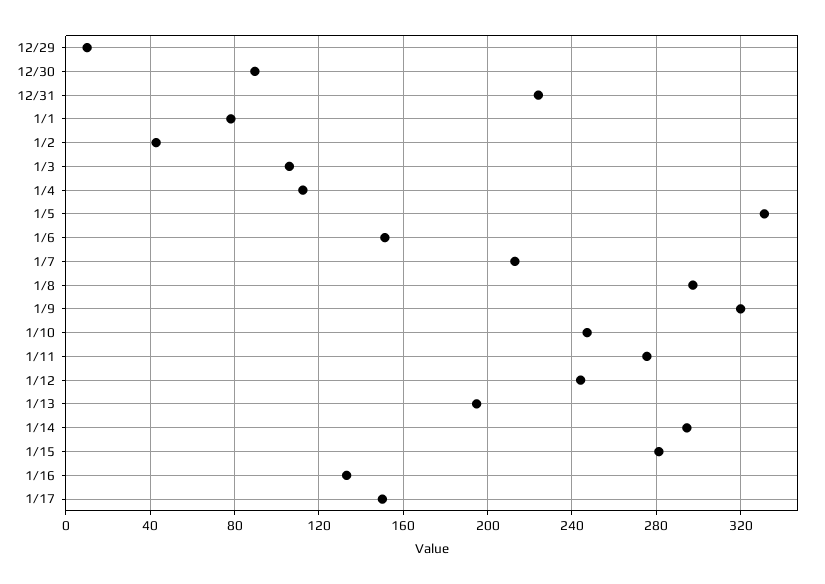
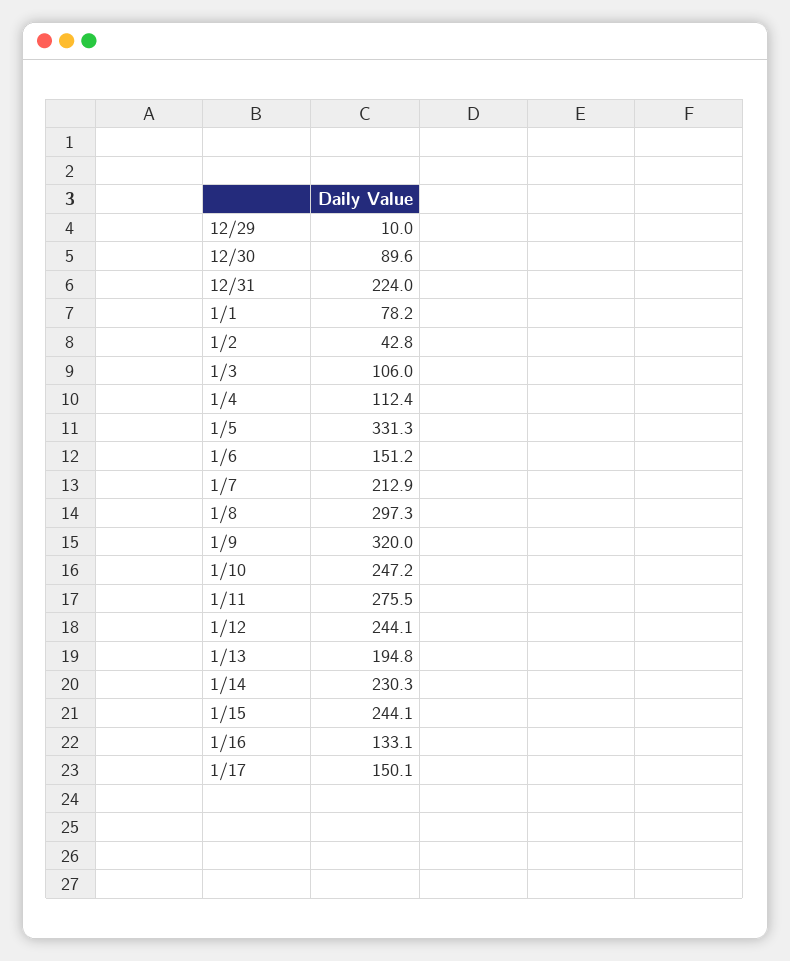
1/14: 295 -> 230.3
1/15: 280 -> 244.1

